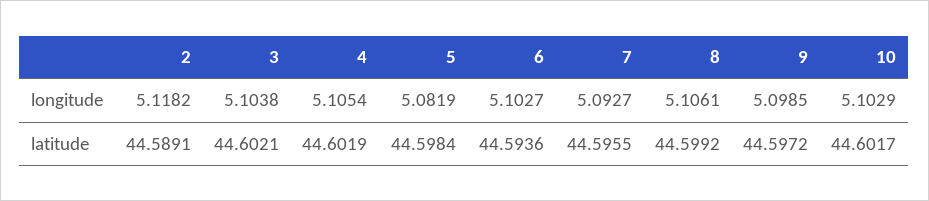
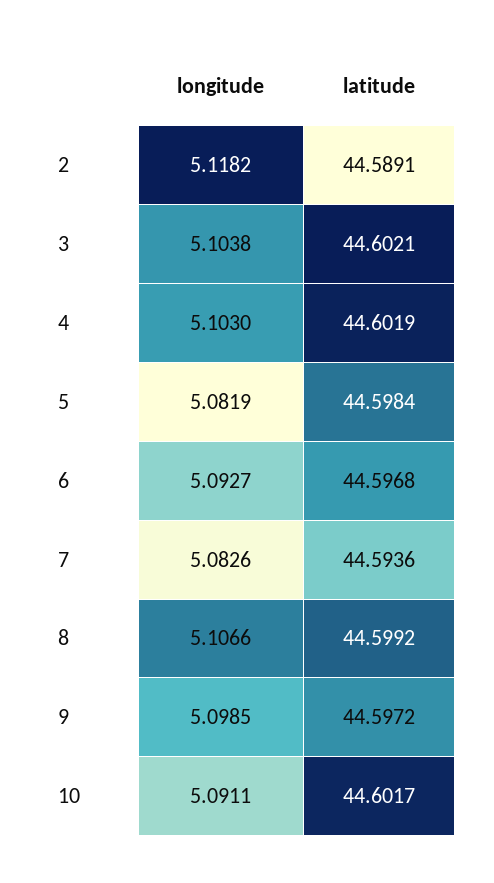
4, longitude: 5.1054 -> 5.103
6, longitude: 5.1027 -> 5.0927
7, longitude: 5.0927 -> 5.0826
8, longitude: 5.1061 -> 5.1066
10, longitude: 5.1029 -> 5.0911
6, latitude: 44.5936 -> 44.5968
7, latitude: 44.5955 -> 44.5936

